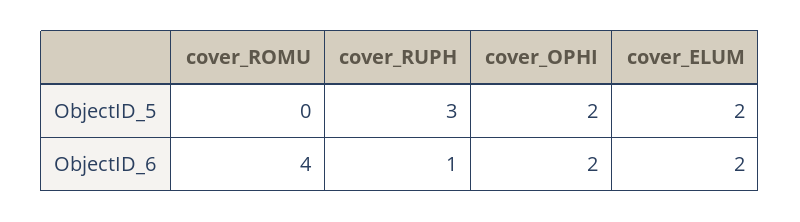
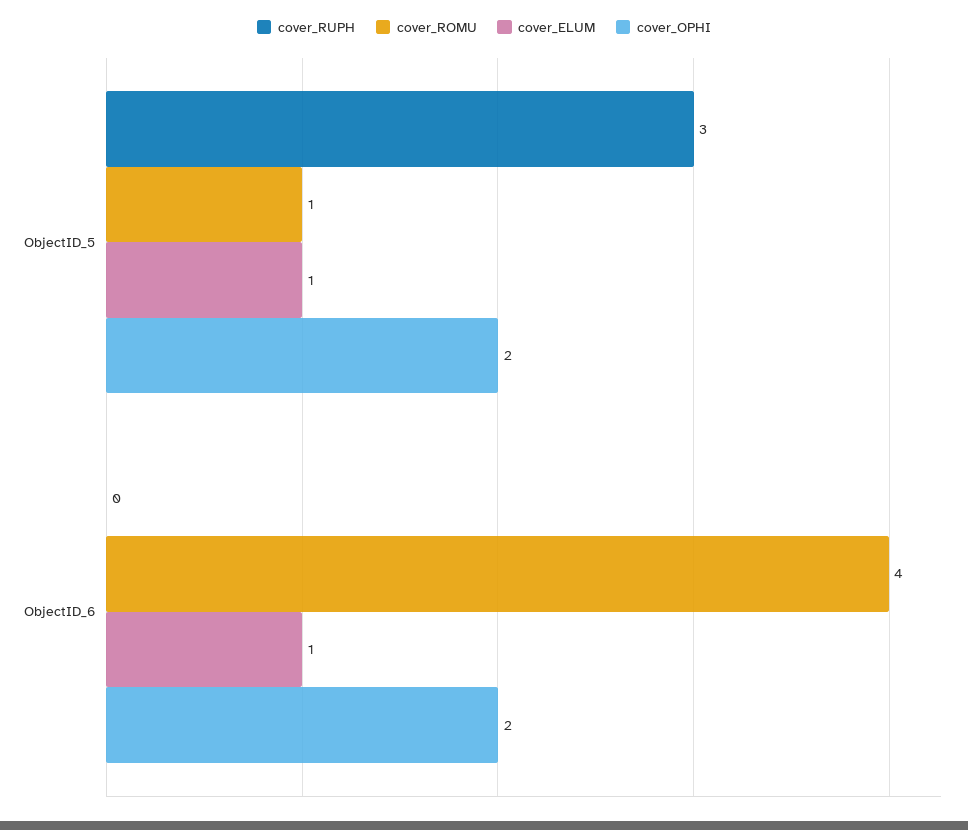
cover_ROMU, ObjectID_5: 0 -> 1
cover_ELUM, ObjectID_5: 2 -> 1
cover_RUPH, ObjectID_6: 1 -> 0
cover_ELUM, ObjectID_6: 2 -> 1

